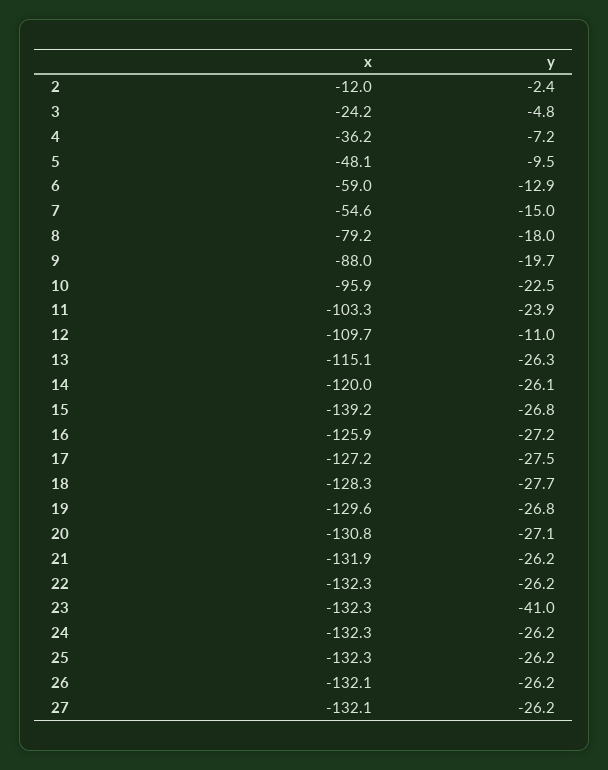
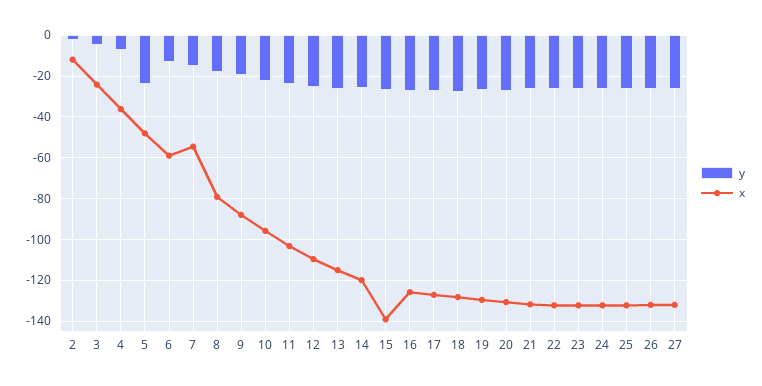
y, 5: -9.5 -> -25
y, 12: -11 -> -25
y, 23: -41 -> -25

